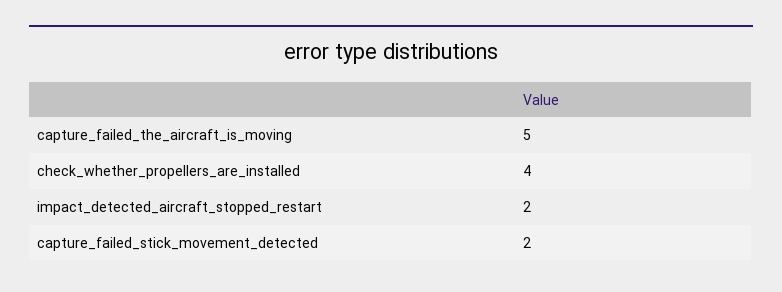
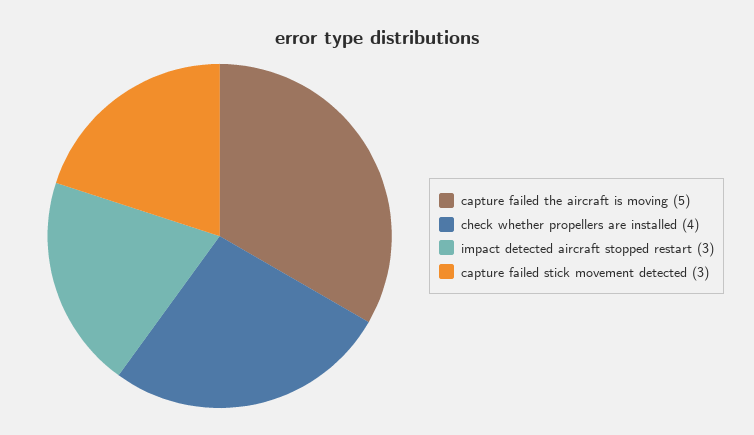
impact_detected_aircraft_stopped_restart: 2 -> 3
capture_failed_stick_movement_detected: 2 -> 3

